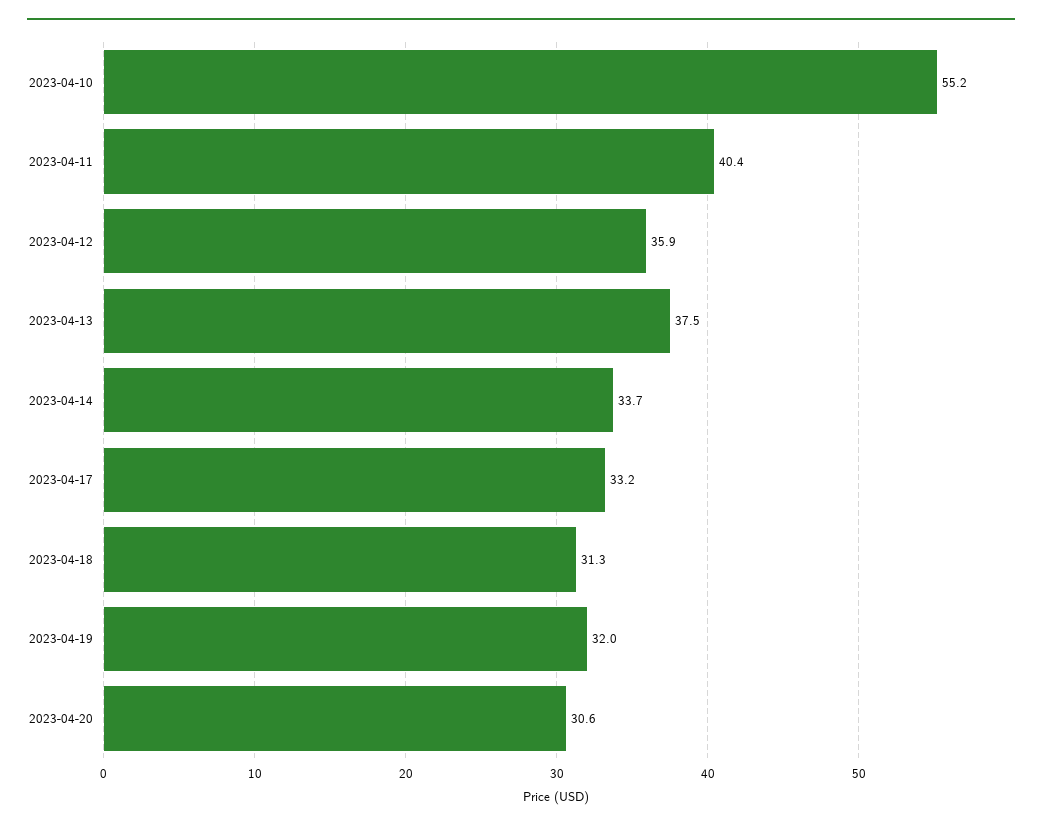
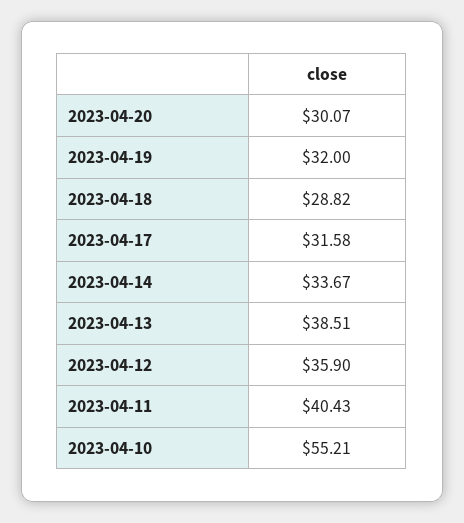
2023-04-13: 37.5 -> 38.51
2023-04-17: 33.2 -> 31.58
2023-04-18: 31.3 -> 28.82
2023-04-20: 30.6 -> 30.07

